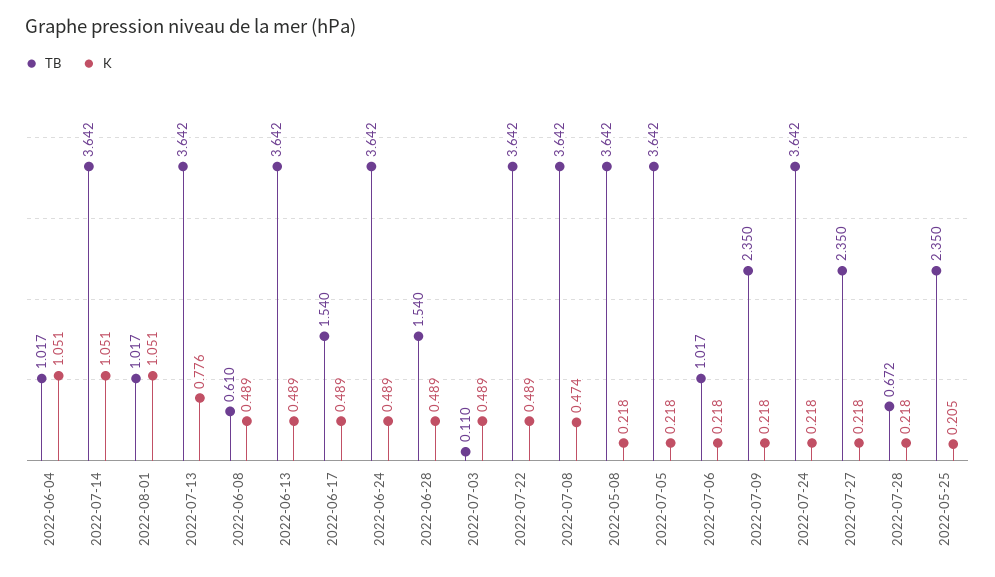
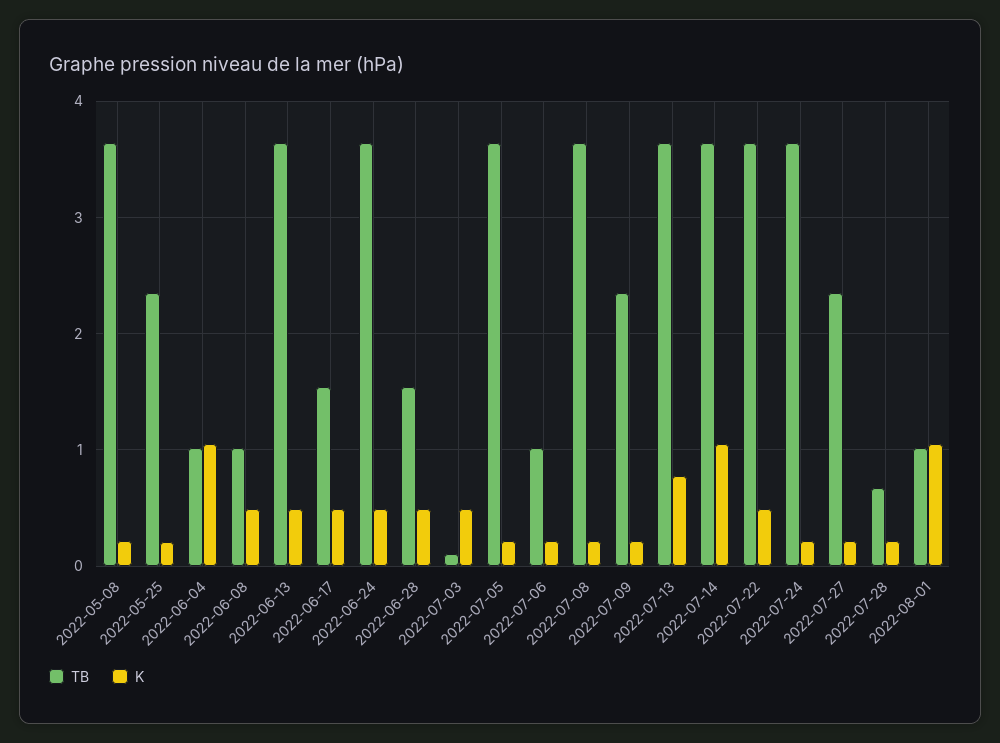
TB, 2022-06-08: 0.61 -> 1
K, 2022-07-08: 0.474 -> 0.2

